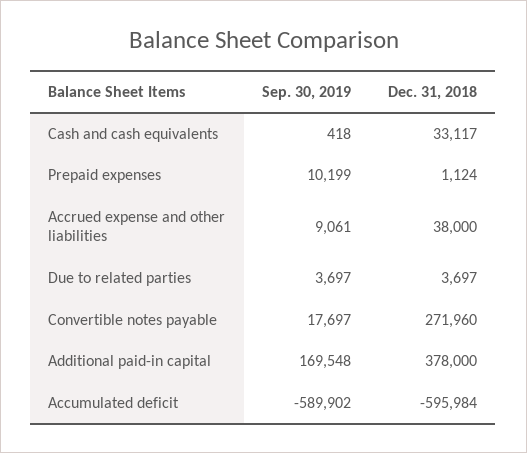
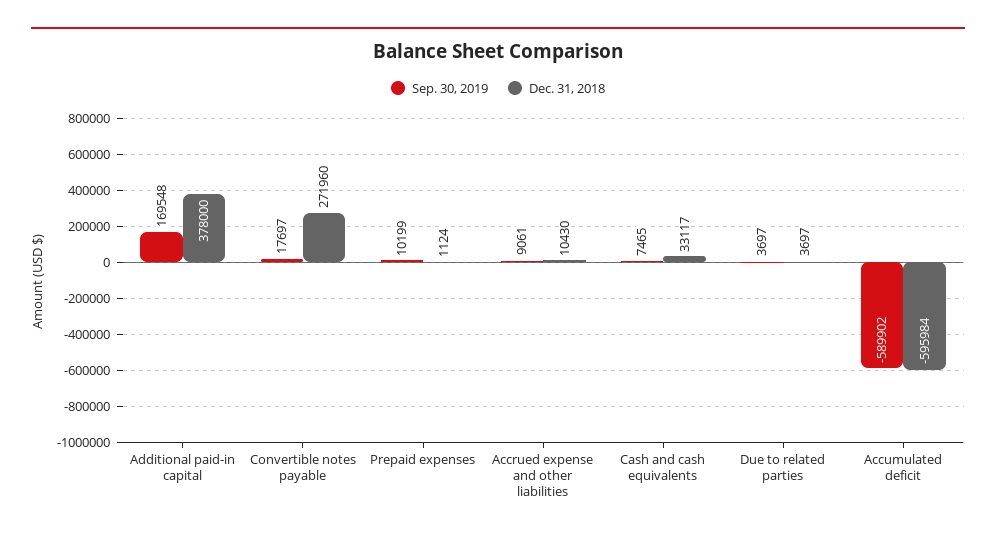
Sep. 30, 2019, Cash and cash equivalents: 418 -> 7465
Dec. 31, 2018, Accrued expense and other liabilities: 38000 -> 10430

